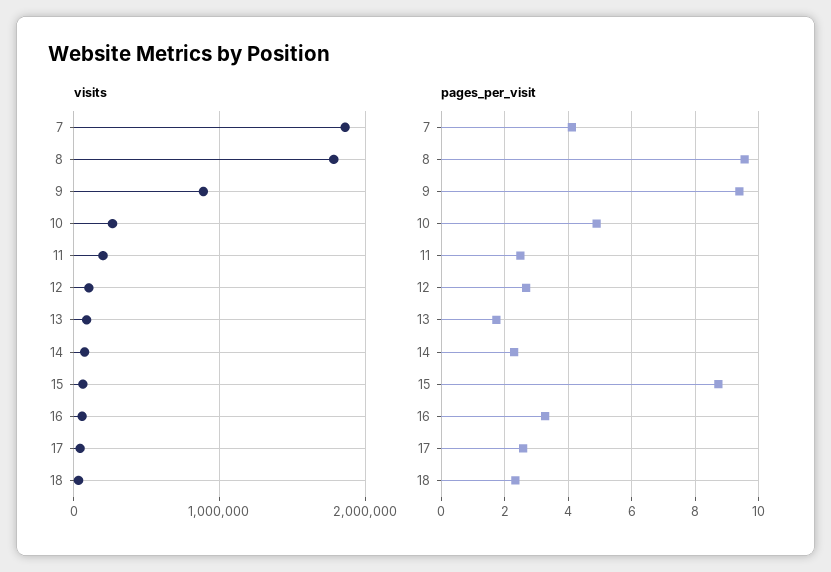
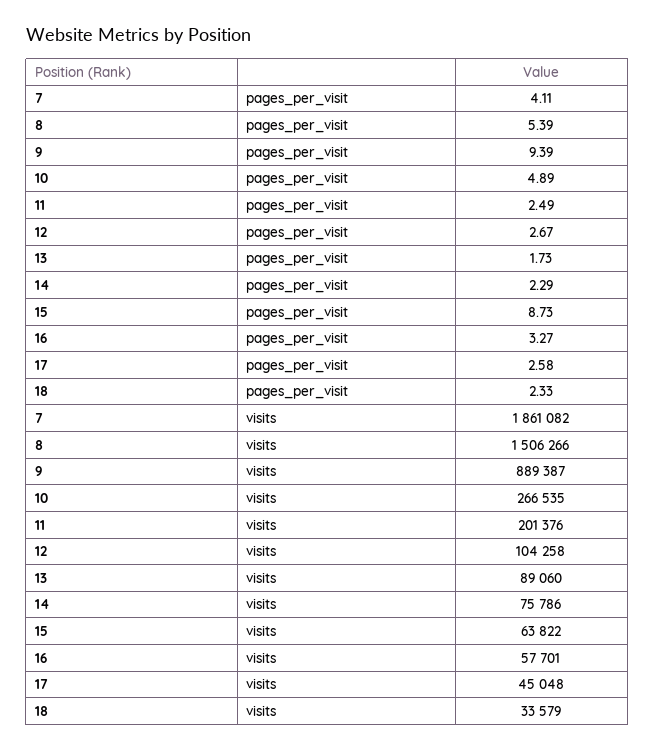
visits, 8: 1800000 -> 1506266
pages_per_visit, 8: 9.6 -> 5.39

